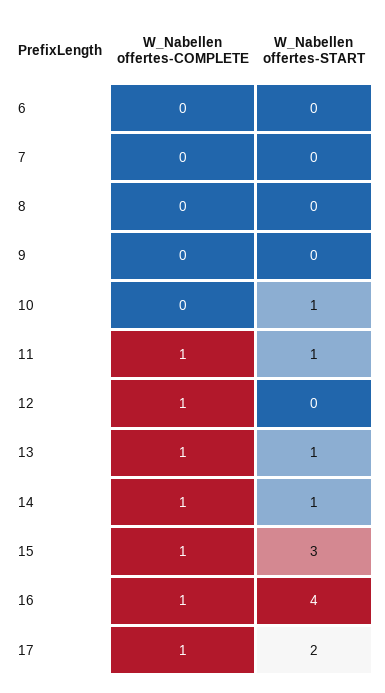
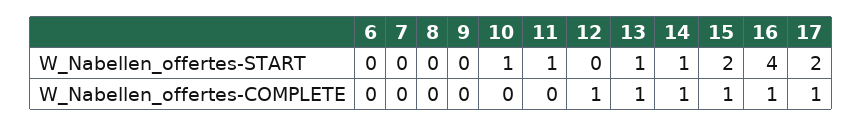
W_Nabellen offertes-COMPLETE, 11: 1 -> 0
W_Nabellen offertes-START, 15: 3 -> 2

